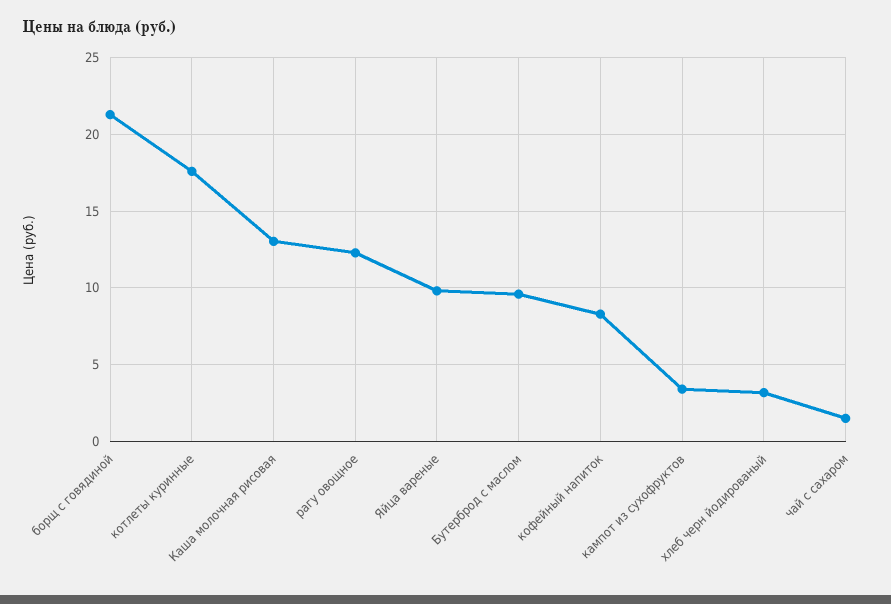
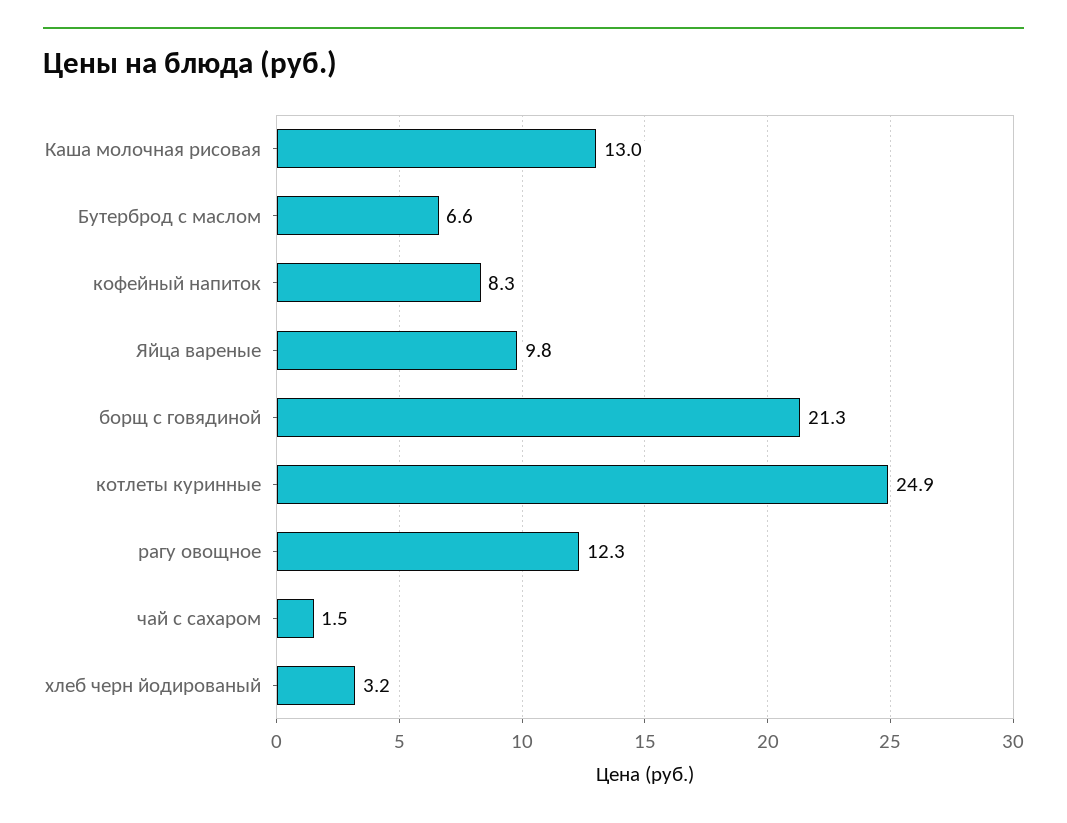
котлеты куринные: 17.5 -> 24.9
Бутерброд с маслом: 9.5 -> 6.6
кампот из сухофруктов: 3.5 -> none

